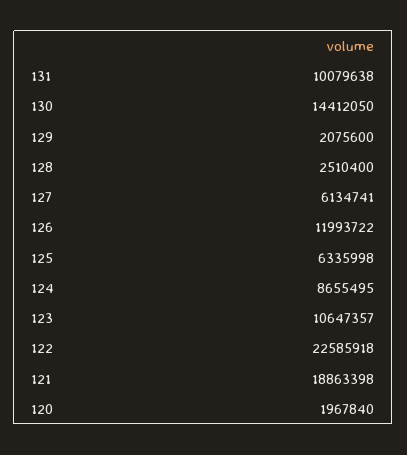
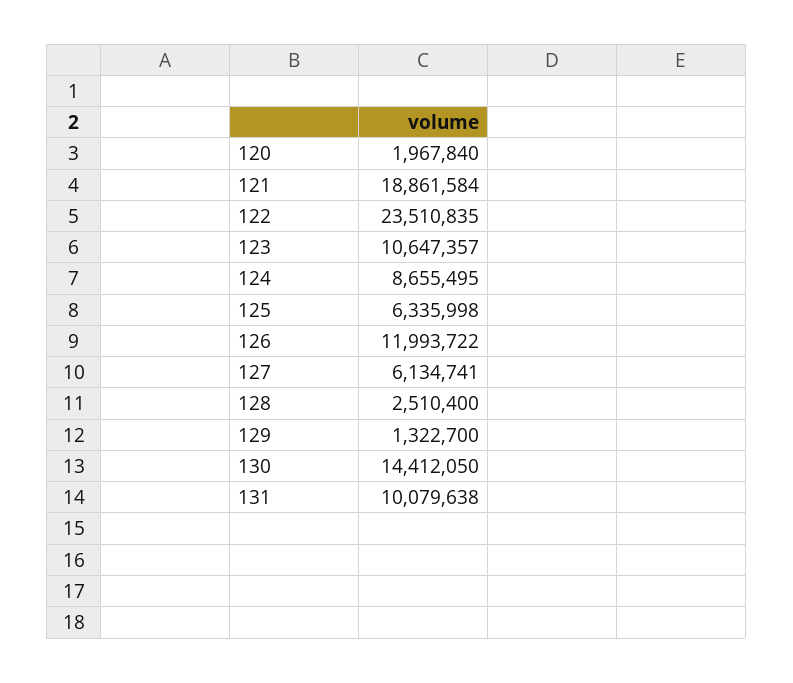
129: 2075600 -> 1322700
122: 22585918 -> 23510835
121: 18863398 -> 18861584

